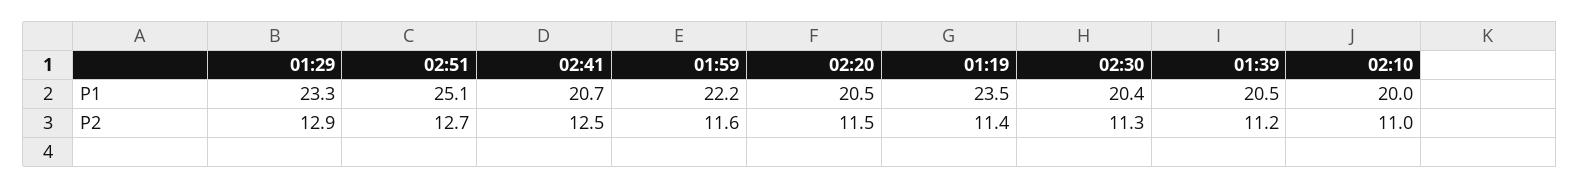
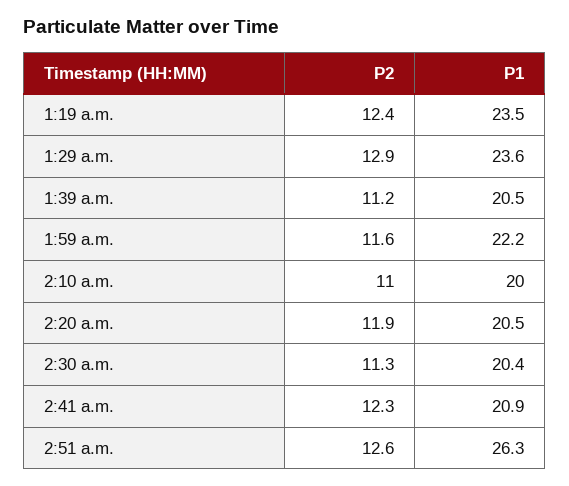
01:29, P1: 23.3 -> 23.6
02:51, P1: 25.1 -> 26.3
02:41, P1: 20.7 -> 20.9
02:51, P2: 12.7 -> 12.6
02:41, P2: 12.5 -> 12.3
02:20, P2: 11.5 -> 11.9
01:19, P2: 11.4 -> 12.4

